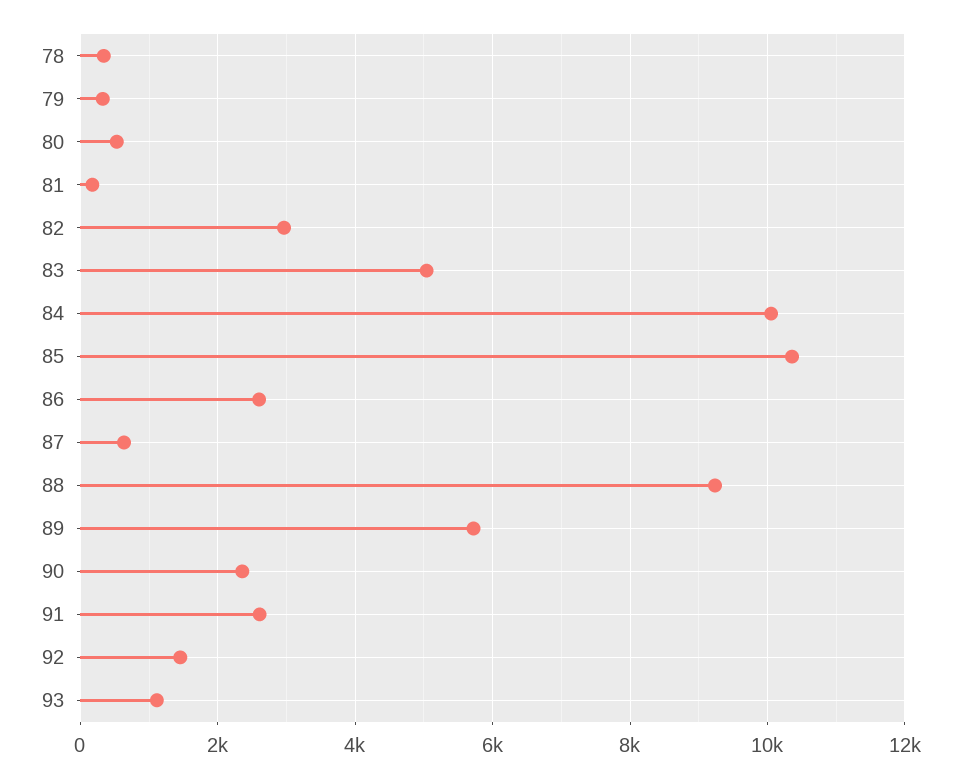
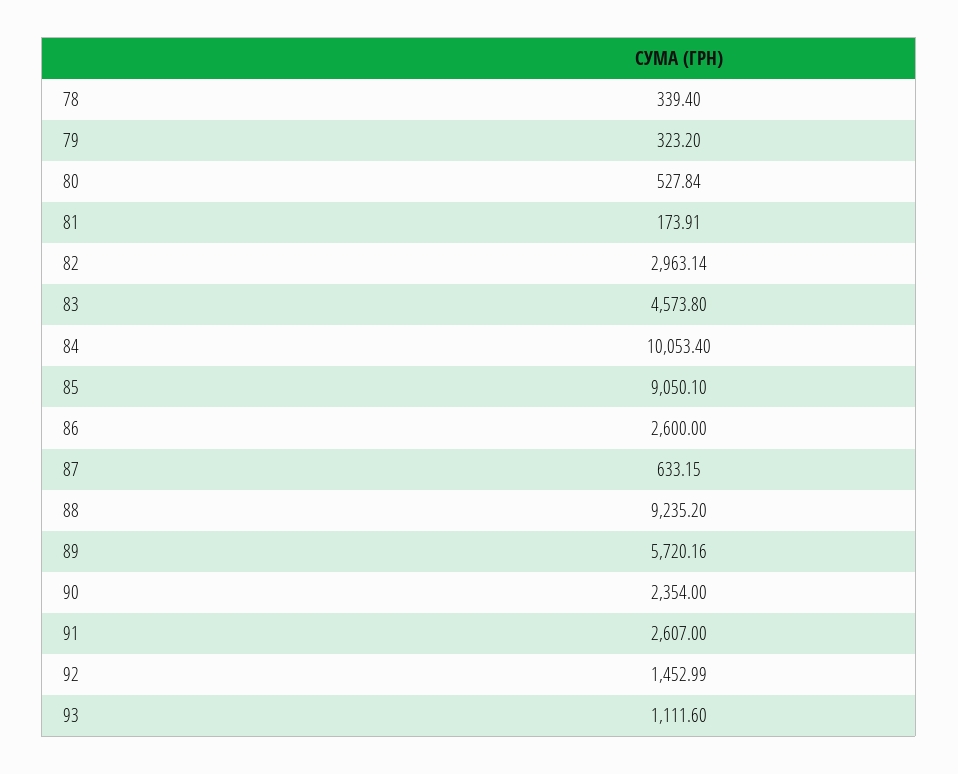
83: 5000 -> 4573.8
85: 10400 -> 9050.1

